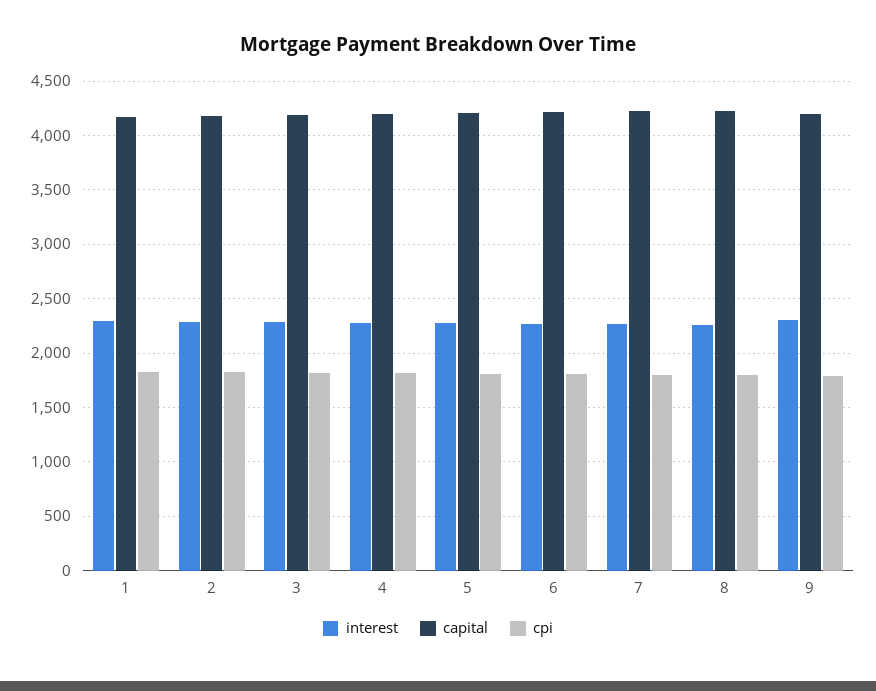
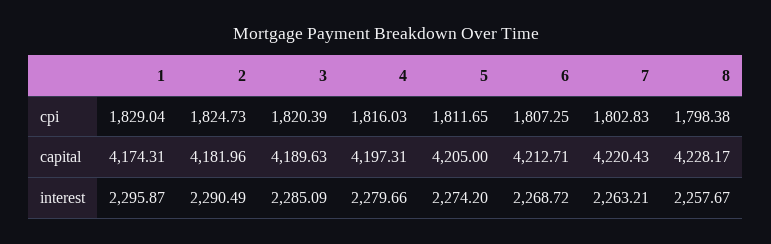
interest, 9: 2300 -> none
capital, 9: 4200 -> none
cpi, 9: 1800 -> none

